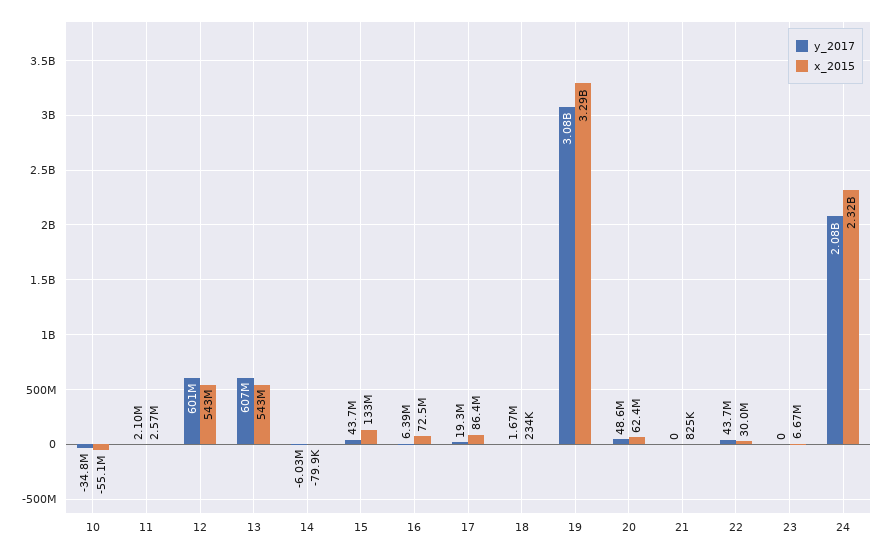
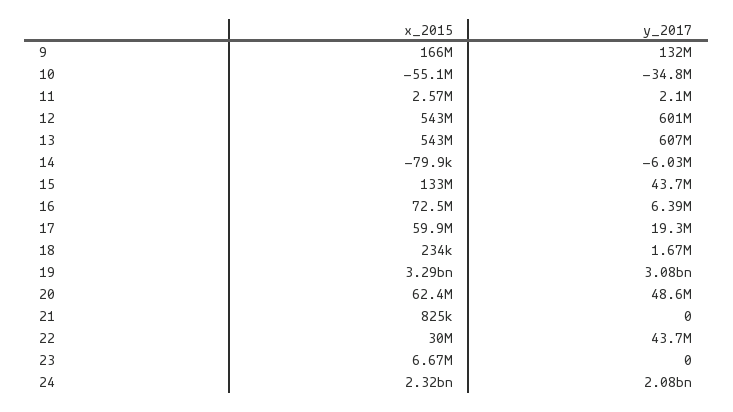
x_2015, 17: 86400000 -> 59900000
x_2015, 9: none -> 166000000
y_2017, 9: none -> 132000000

